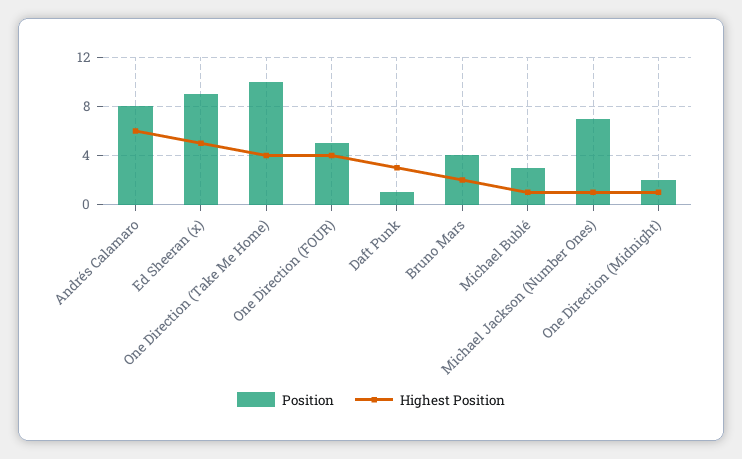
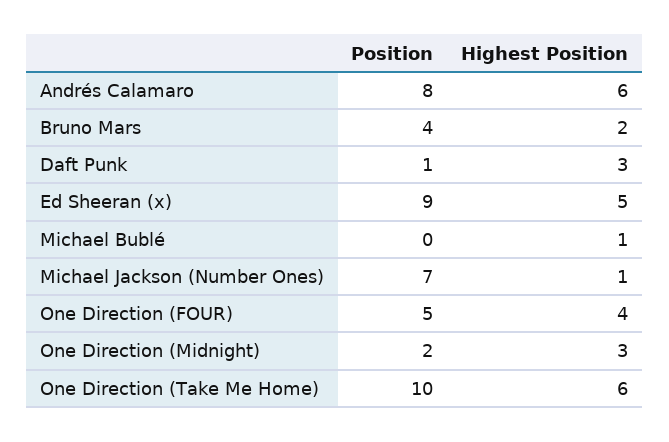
Highest Position, One Direction (Take Me Home): 4 -> 6
Position, Michael Bublé: 3 -> 0
Highest Position, One Direction (Midnight): 1 -> 3

